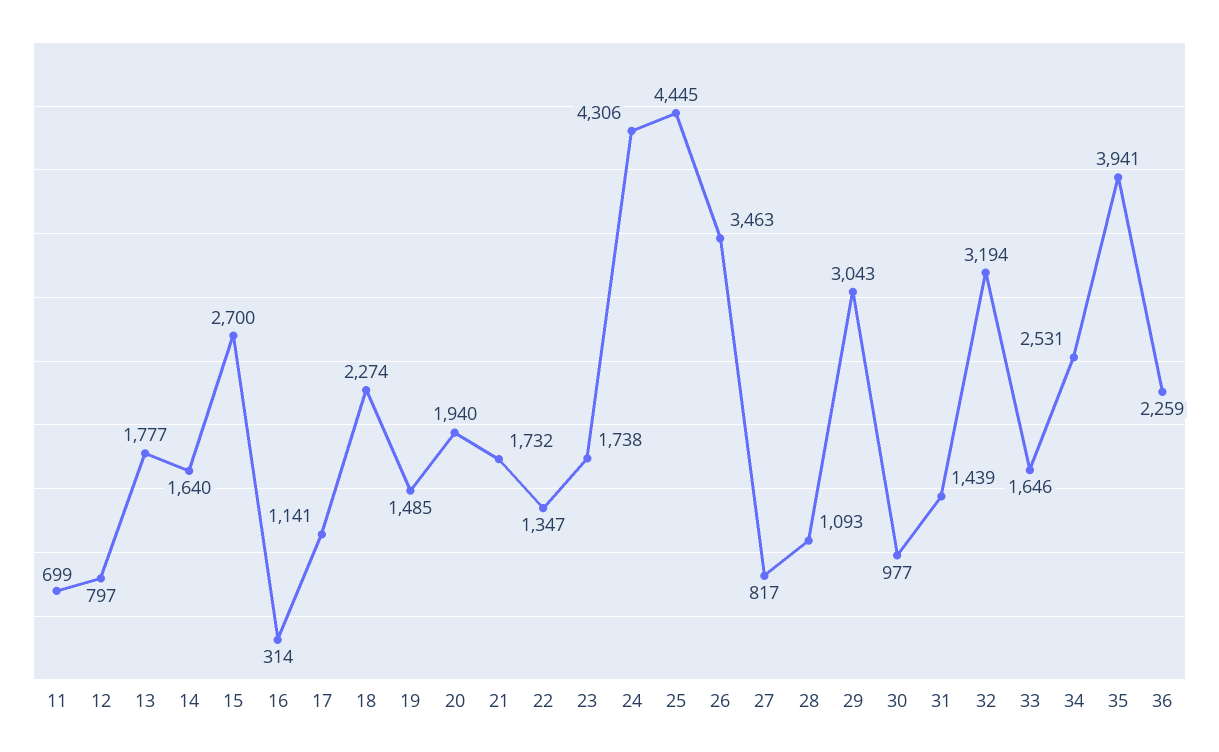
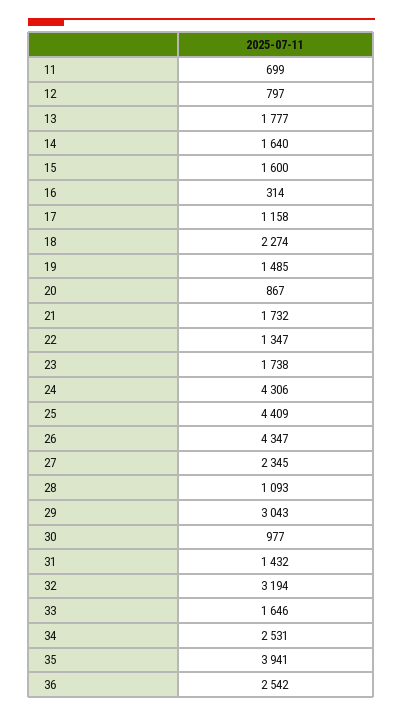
15: 2700 -> 1600
17: 1141 -> 1158
20: 1940 -> 867
25: 4445 -> 4409
26: 3463 -> 4347
27: 817 -> 2345
31: 1439 -> 1432
36: 2259 -> 2542

